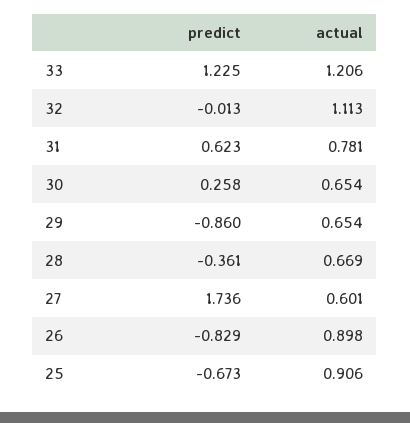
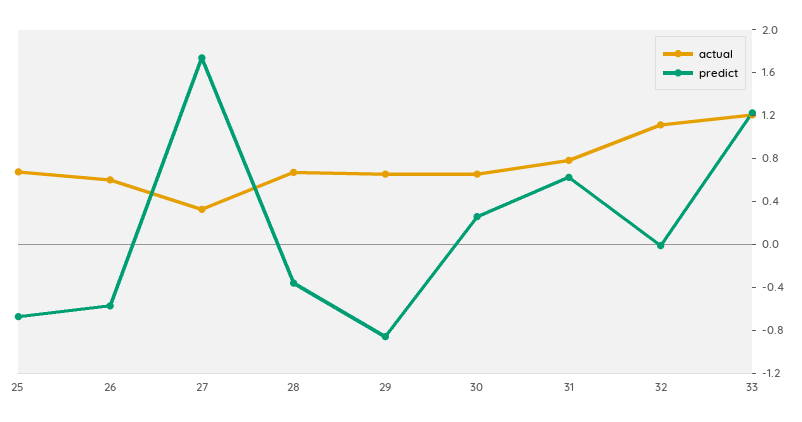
actual, 27: 0.601 -> 0.3
predict, 26: -0.829 -> -0.6
actual, 26: 0.898 -> 0.6
actual, 25: 0.906 -> 0.7

